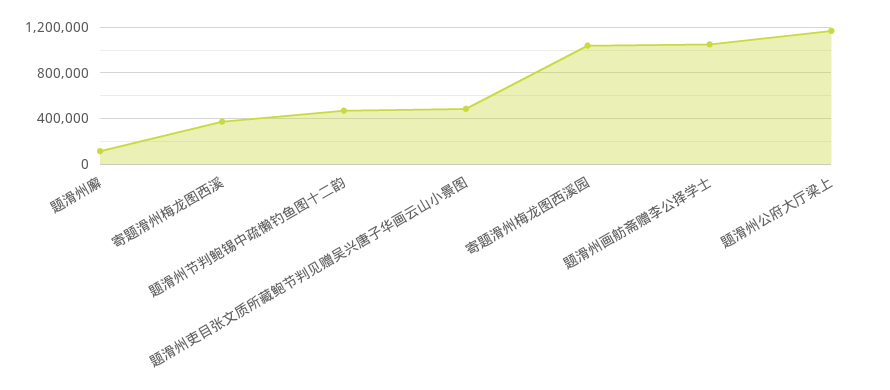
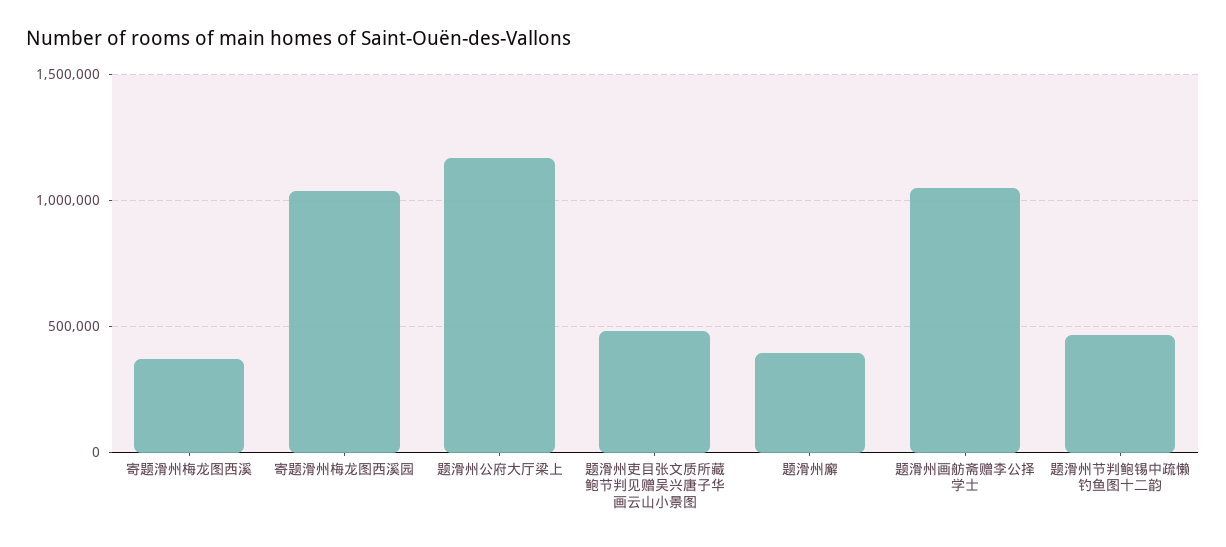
题滑州廨: 100000 -> 400000

